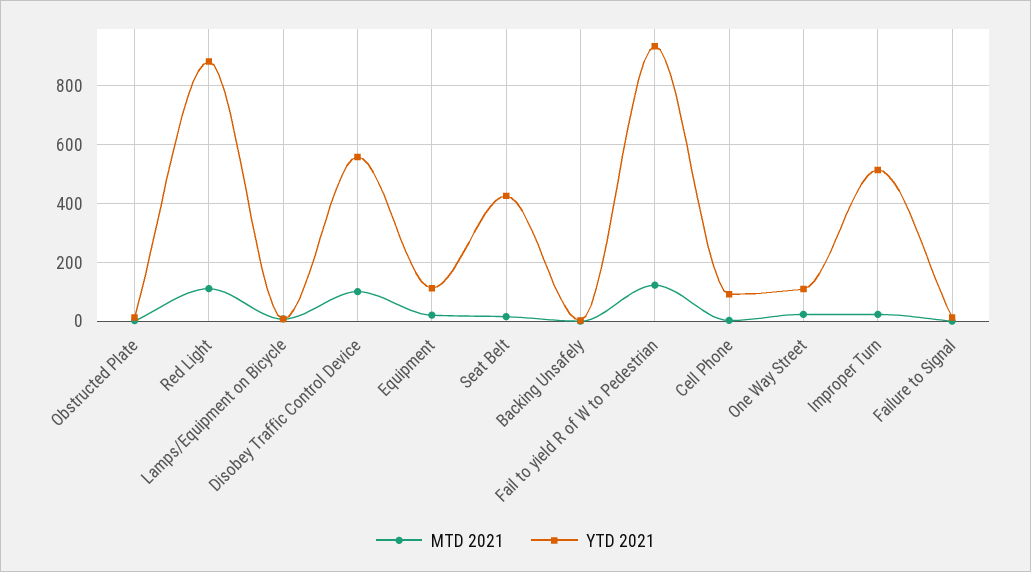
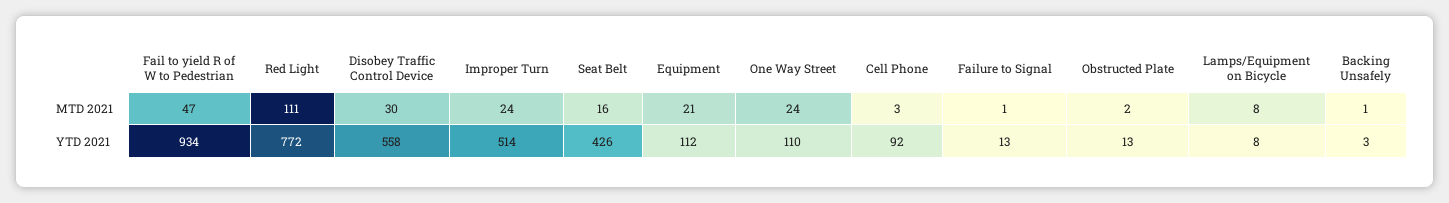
YTD 2021, Red Light: 875 -> 772
MTD 2021, Disobey Traffic Control Device: 100 -> 30
MTD 2021, Fail to yield R of W to Pedestrian: 125 -> 47

